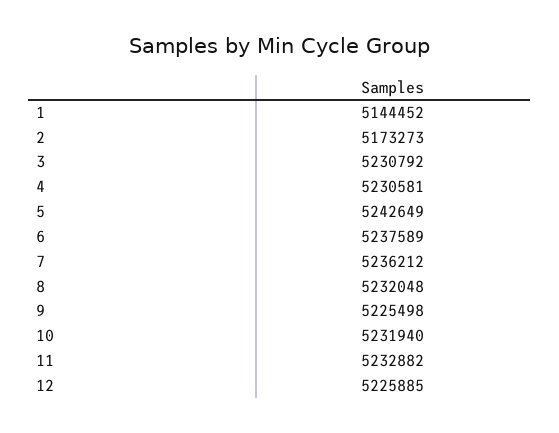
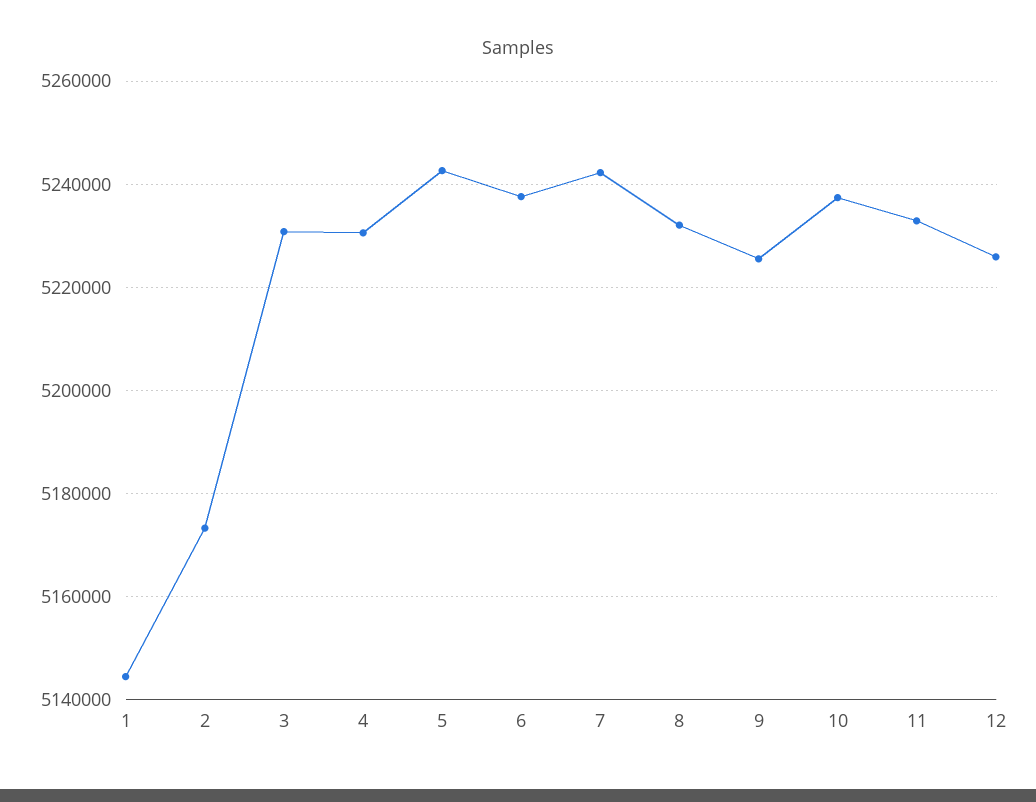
7: 5236212 -> 5242000
10: 5231940 -> 5238000

